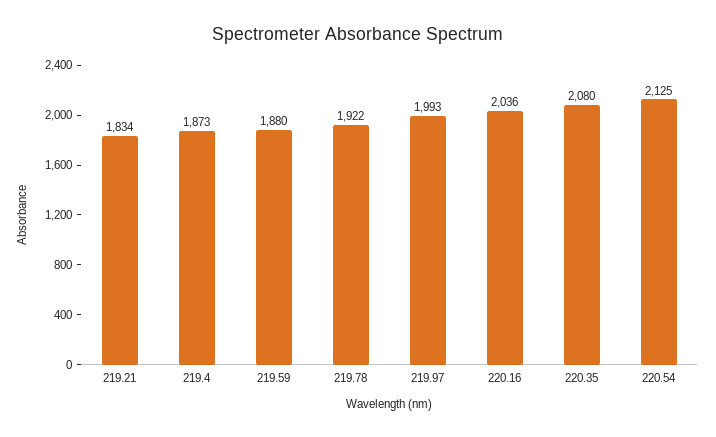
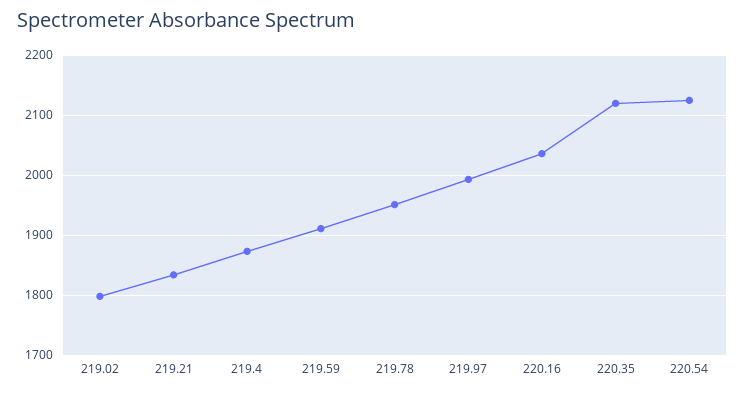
219.59: 1880 -> 1910
219.78: 1922 -> 1950
220.35: 2080 -> 2120
219.02: none -> 1800

